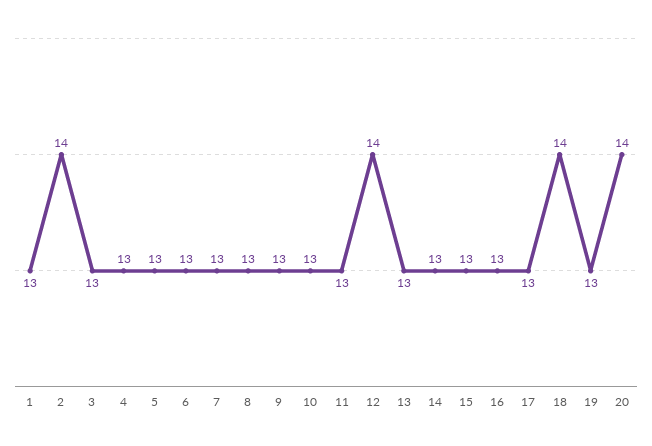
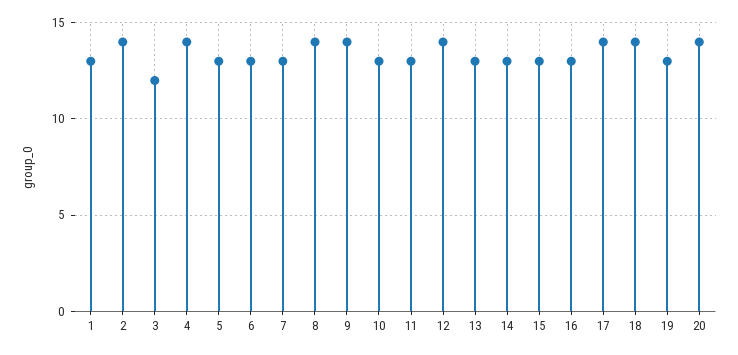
3: 13 -> 12
4: 13 -> 14
8: 13 -> 14
9: 13 -> 14
17: 13 -> 14

